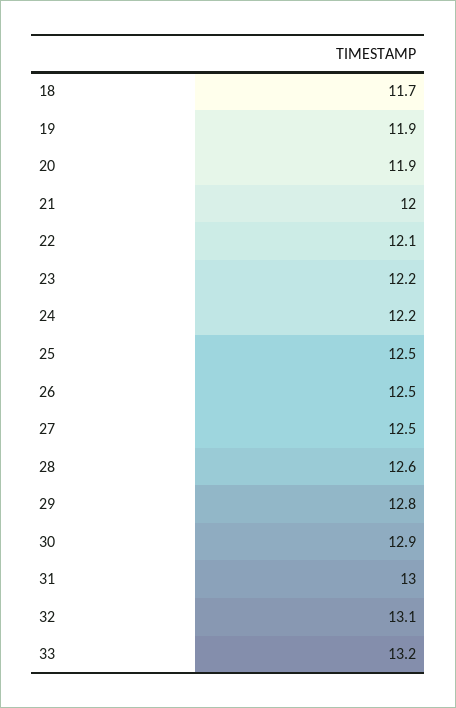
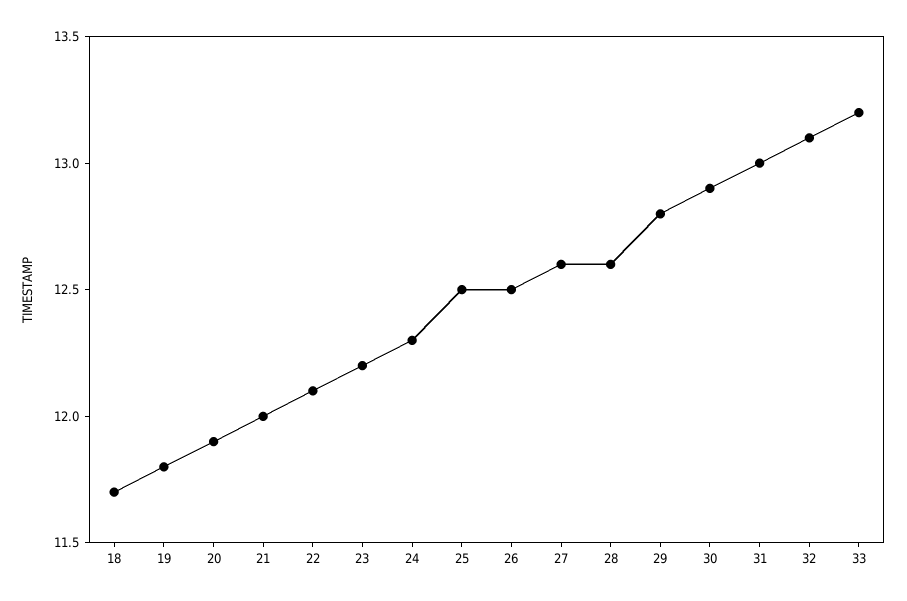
19: 11.9 -> 11.8
24: 12.2 -> 12.3
27: 12.5 -> 12.6

